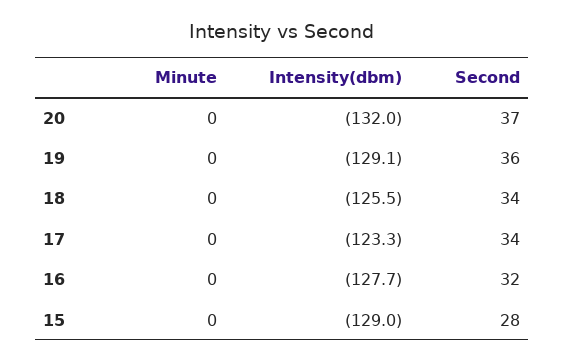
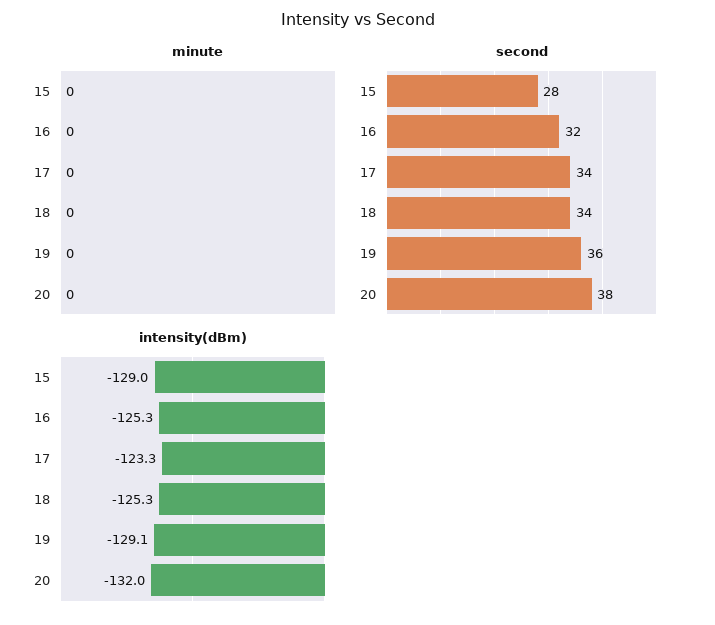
Second, 20: 37 -> 38
Intensity(dbm), 18: -125.5 -> -125.3
Intensity(dbm), 16: -127.7 -> -125.3

